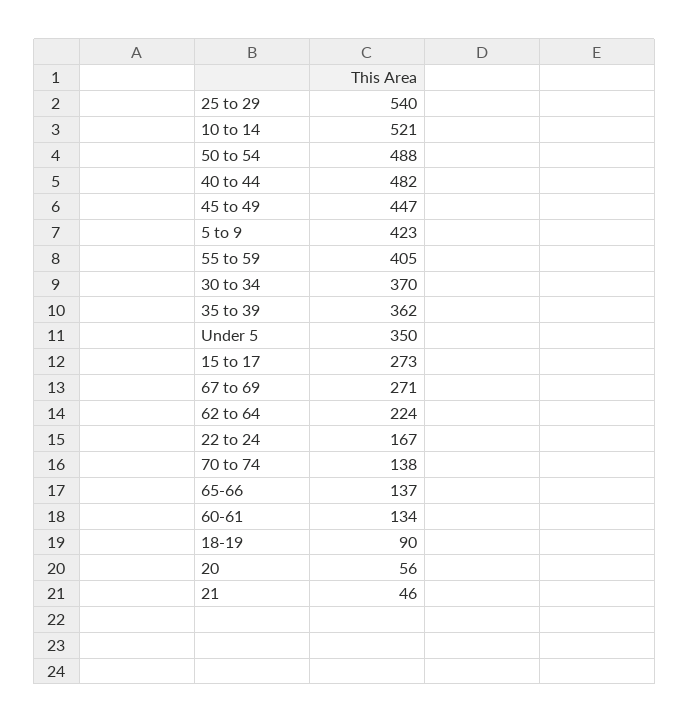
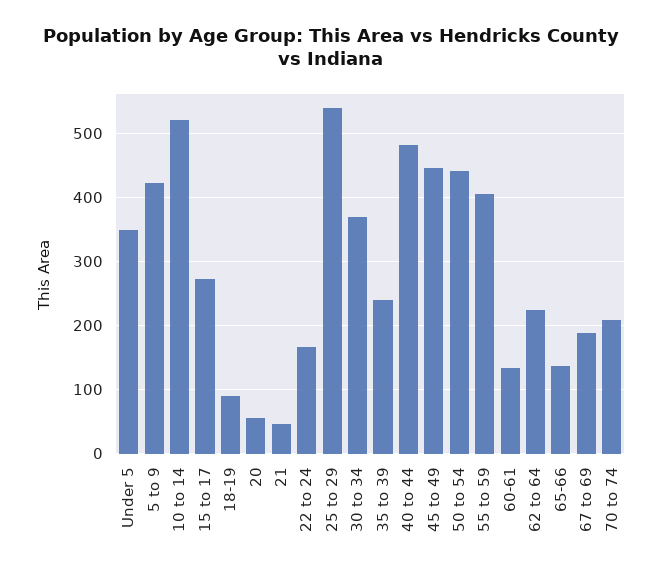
50 to 54: 488 -> 440
35 to 39: 362 -> 240
67 to 69: 271 -> 190
70 to 74: 138 -> 210

